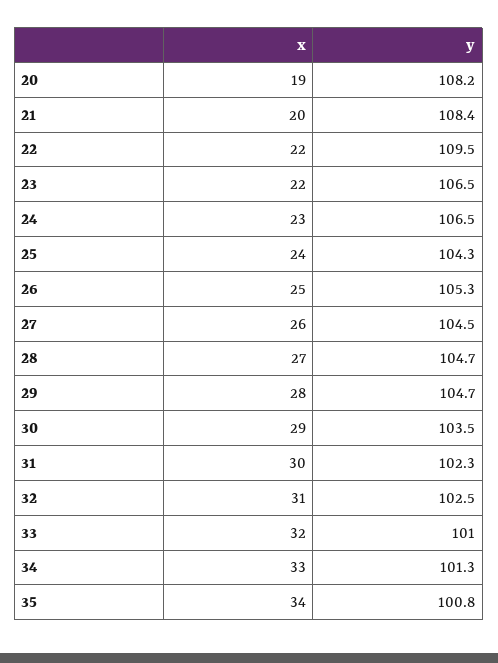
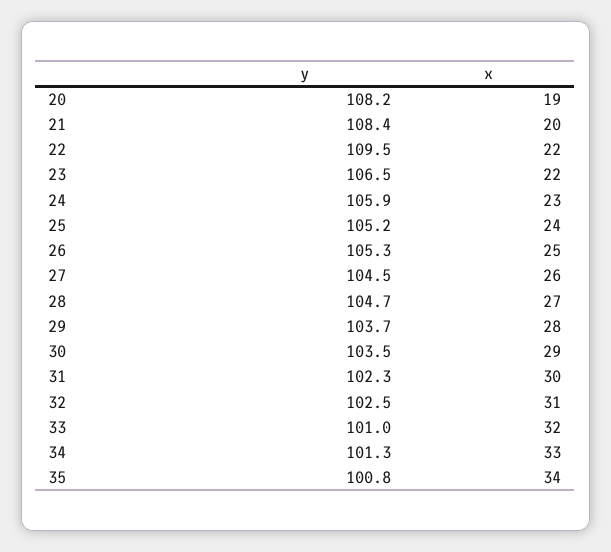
y, 24: 106.5 -> 105.9
y, 25: 104.3 -> 105.2
y, 29: 104.7 -> 103.7

